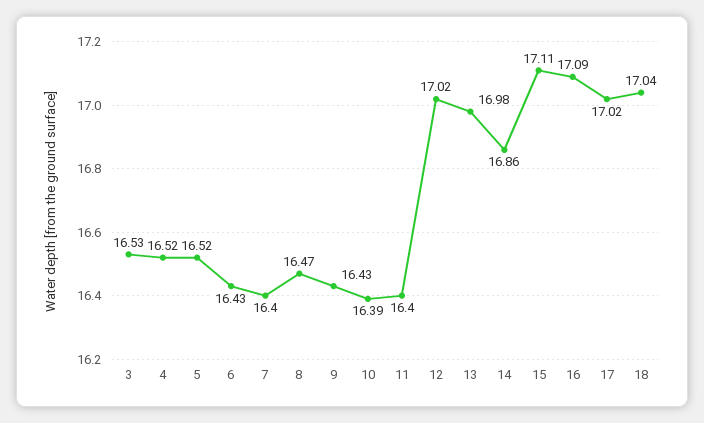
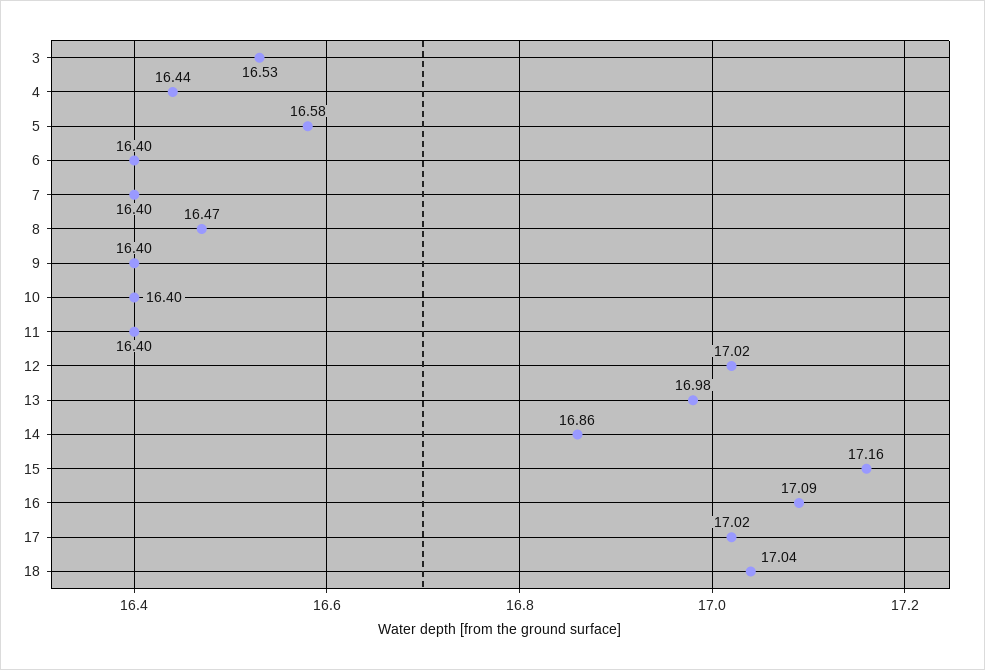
4: 16.52 -> 16.44
5: 16.52 -> 16.58
6: 16.43 -> 16.4
9: 16.43 -> 16.4
10: 16.39 -> 16.4
15: 17.11 -> 17.16

